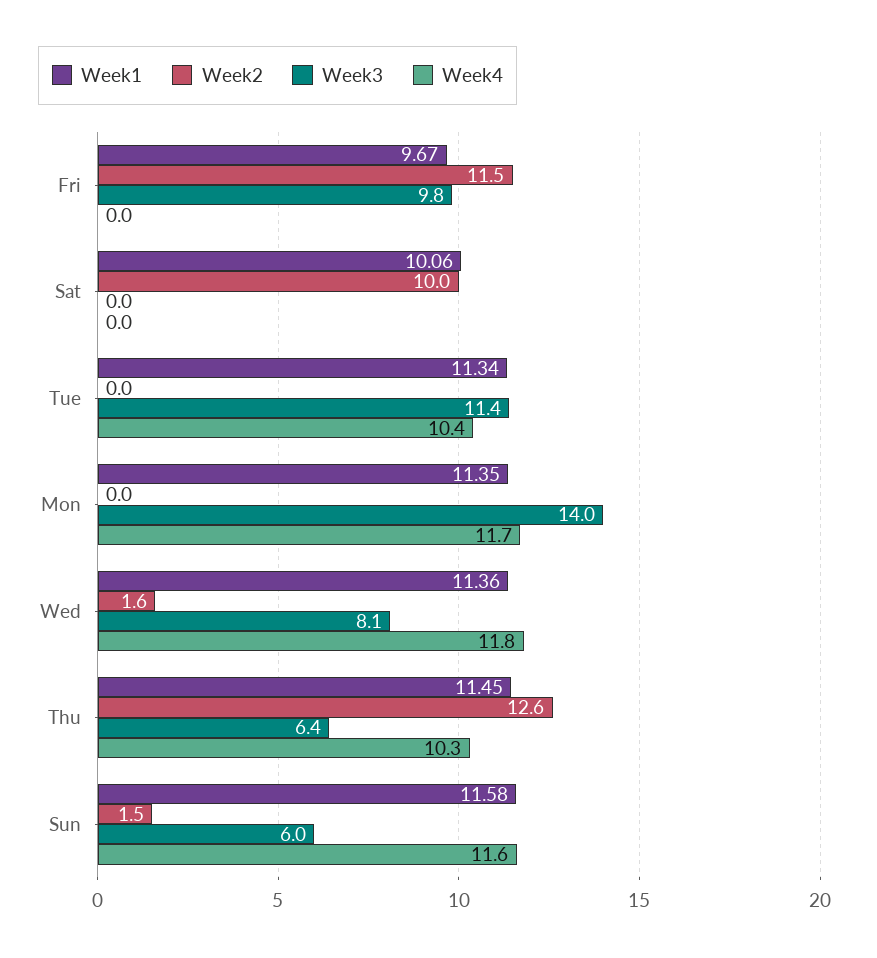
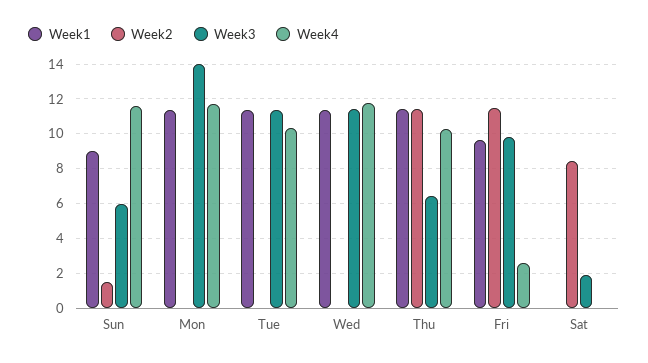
Week4, Fri: 0 -> 2.5
Week1, Sat: 10.06 -> 0
Week2, Sat: 10 -> 8.5
Week3, Sat: 0 -> 2
Week2, Wed: 1.6 -> 0
Week3, Wed: 8.1 -> 11.5
Week2, Thu: 12.6 -> 11.5
Week1, Sun: 11.58 -> 9

